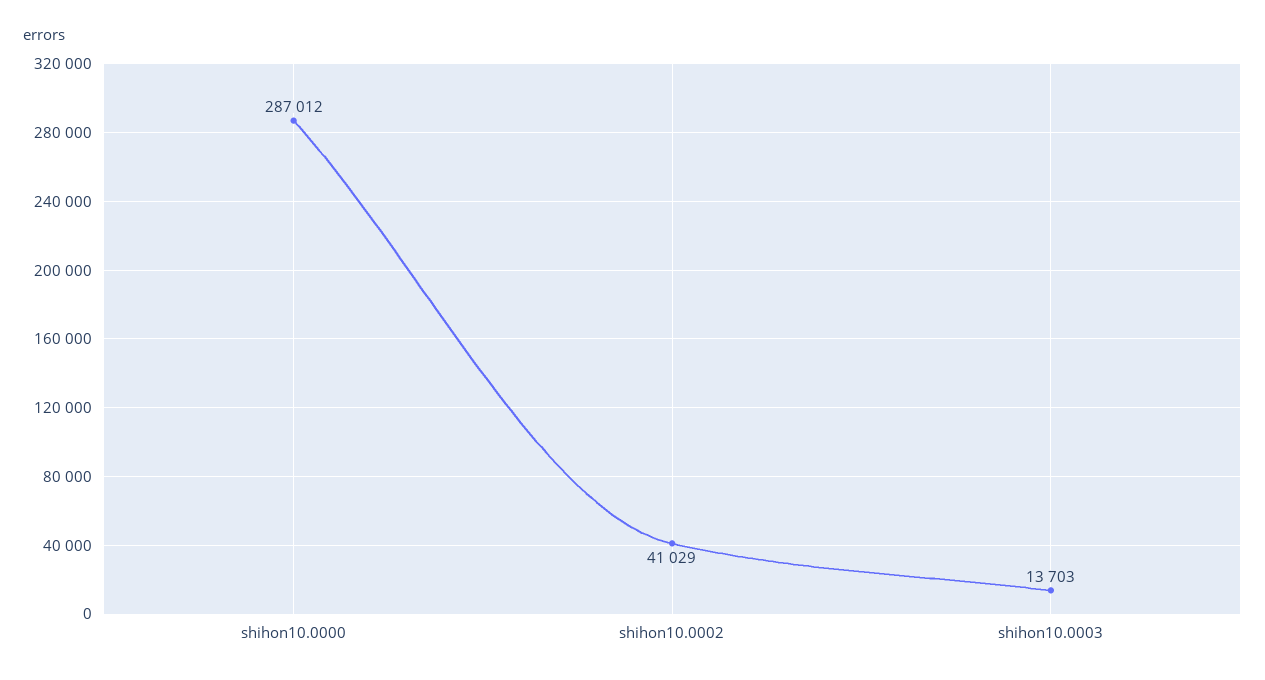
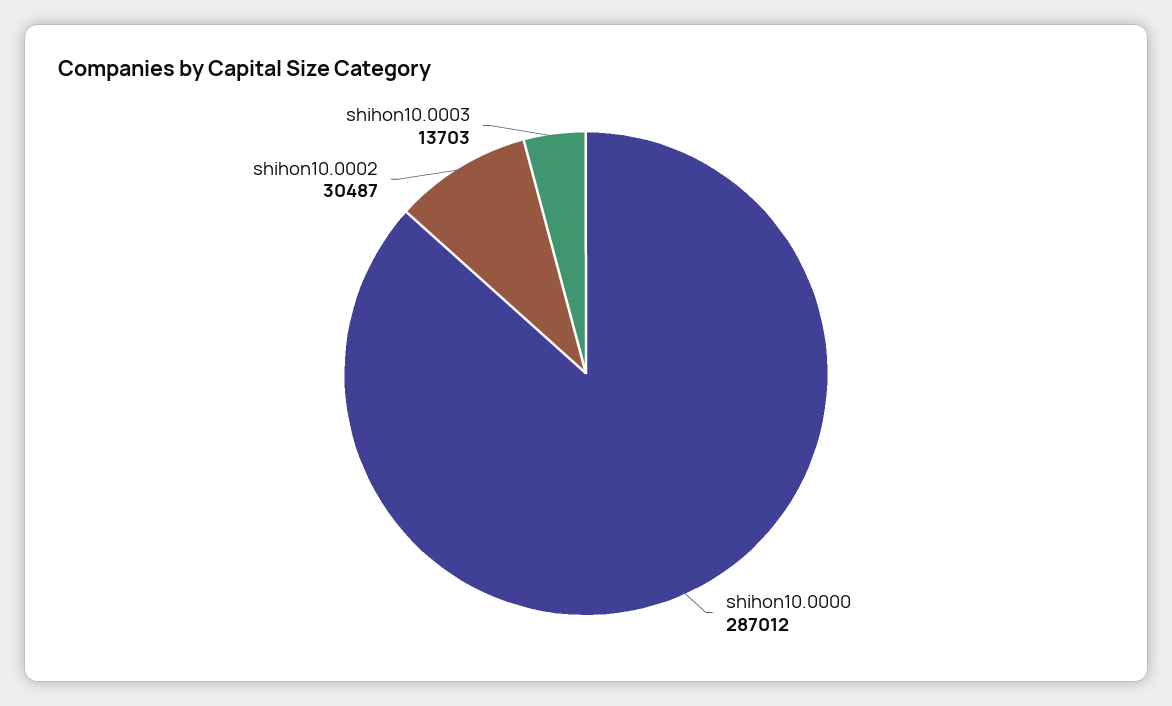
shihon10.0002: 41029 -> 30487

